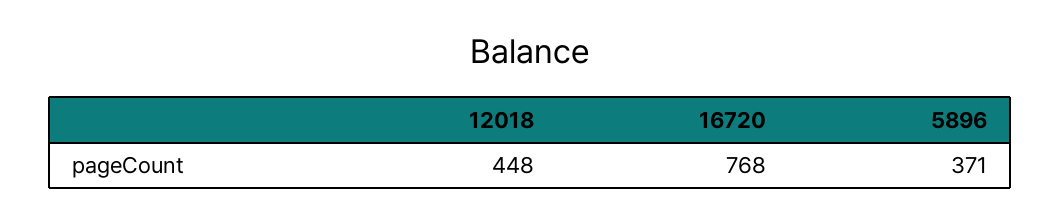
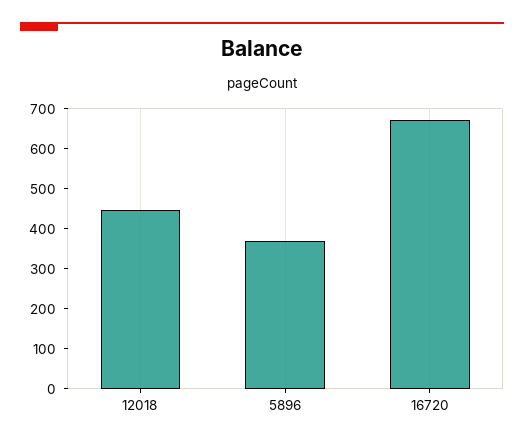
16720: 768 -> 675

